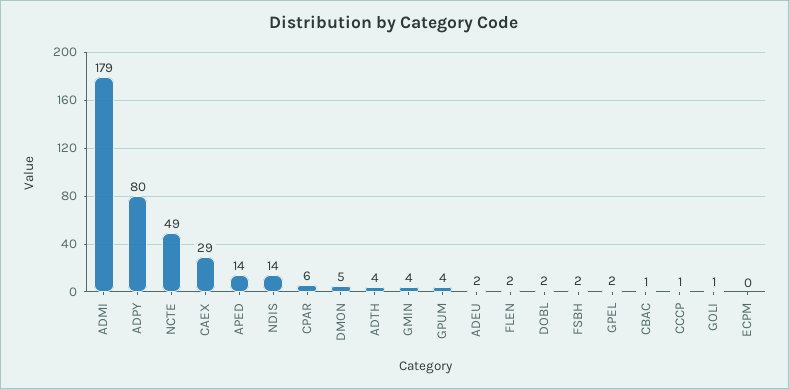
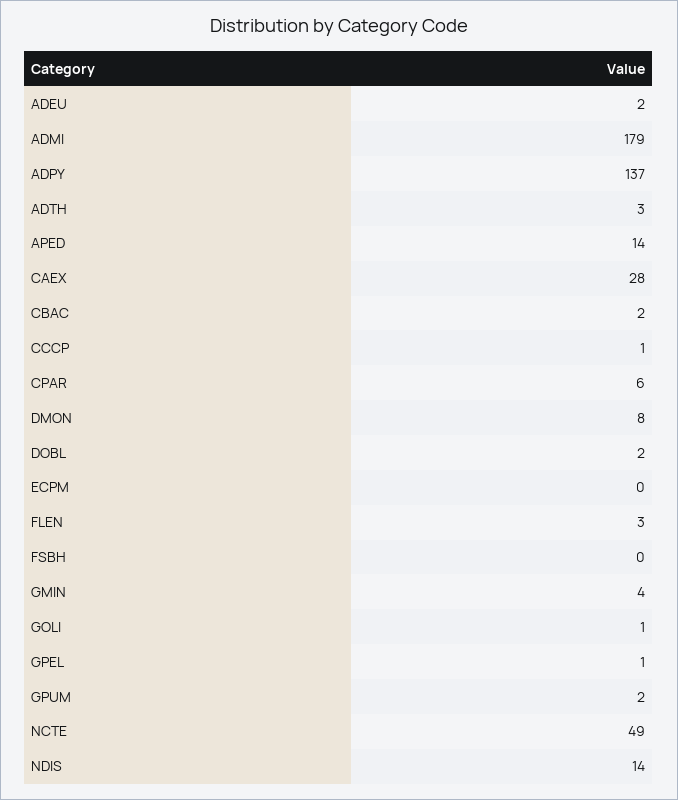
ADPY: 80 -> 137
CAEX: 29 -> 28
DMON: 5 -> 8
ADTH: 4 -> 3
GPUM: 4 -> 2
FLEN: 2 -> 3
FSBH: 2 -> 0
GPEL: 2 -> 1
CBAC: 1 -> 2

